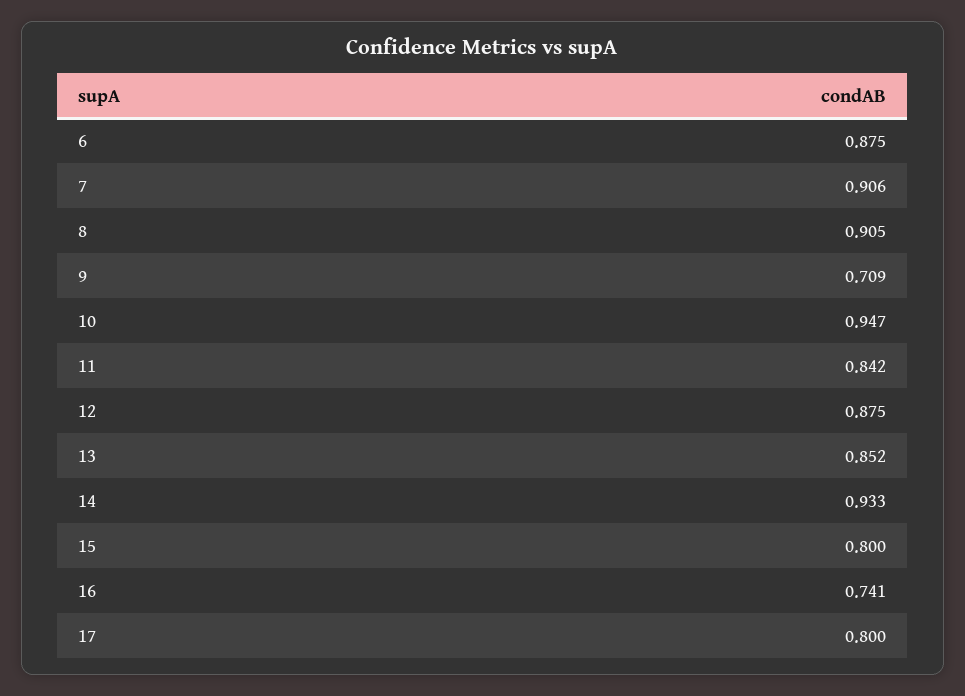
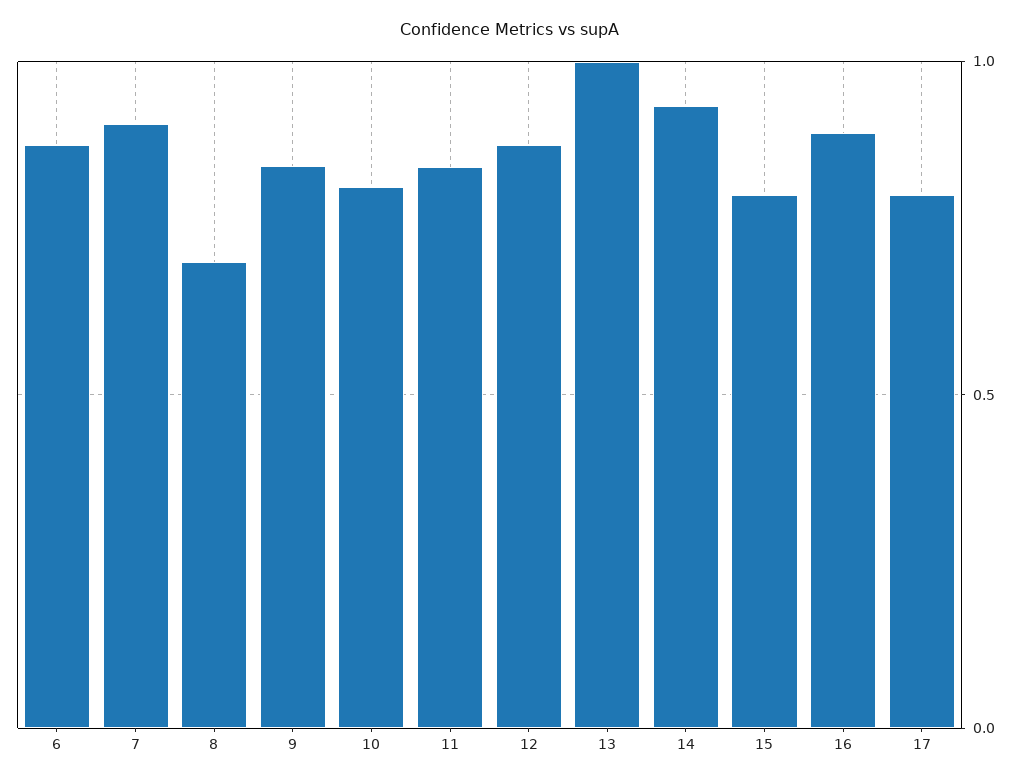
8: 0.905 -> 0.7
9: 0.709 -> 0.85
10: 0.947 -> 0.8
13: 0.852 -> 1
16: 0.741 -> 0.9

